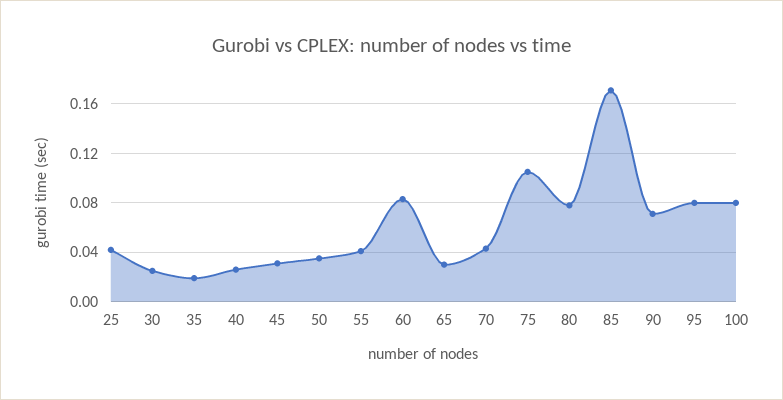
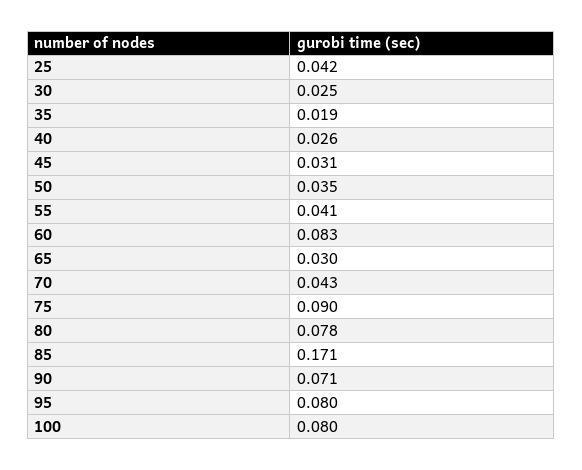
75: 0.105 -> 0.09

